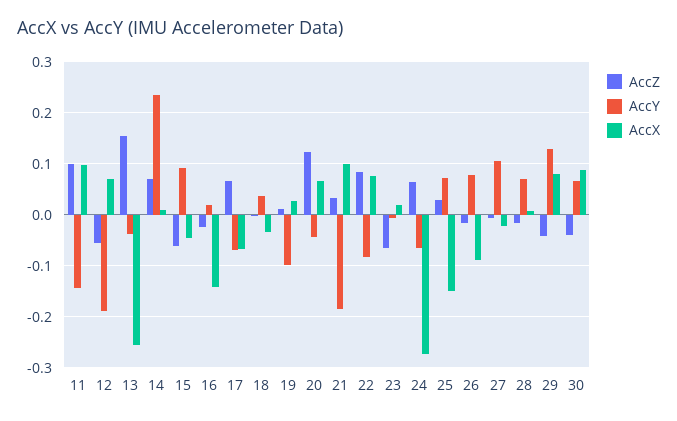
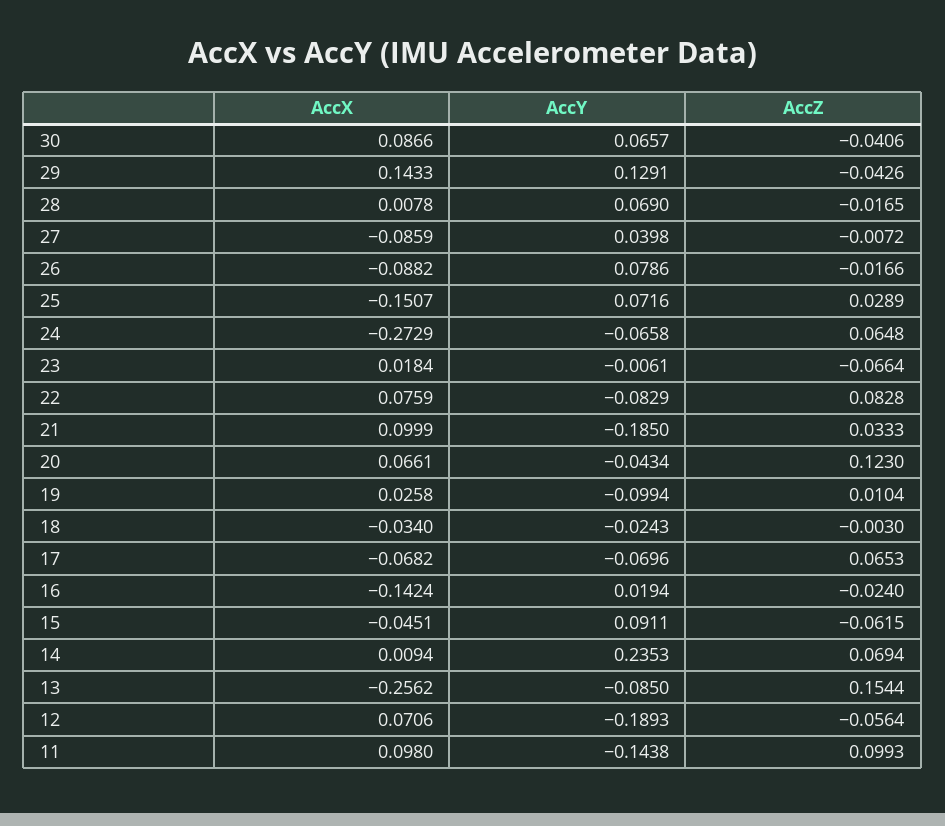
AccY, 13: -0.04 -> -0.085
AccY, 18: 0.04 -> -0.0243
AccY, 27: 0.1 -> 0.0398
AccX, 27: -0.02 -> -0.0859
AccX, 29: 0.08 -> 0.1433

